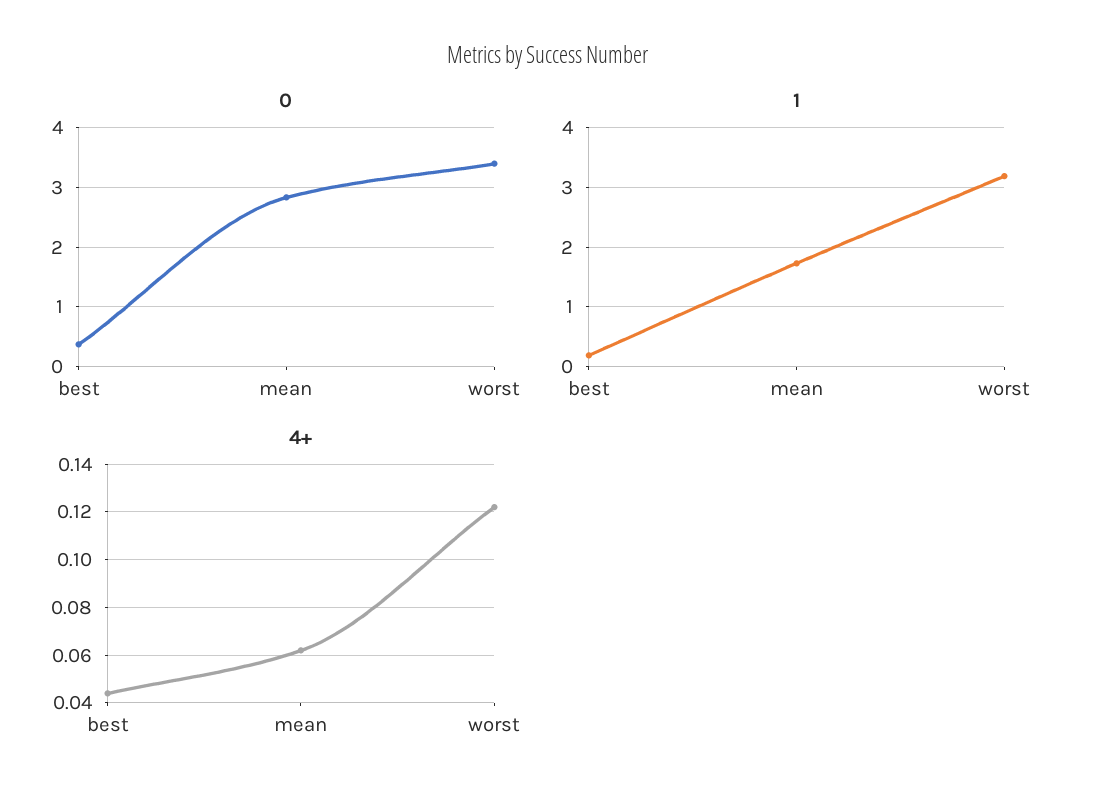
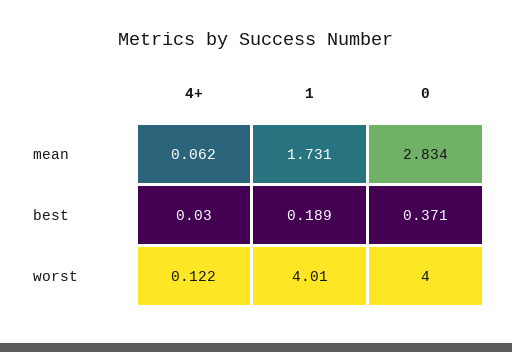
0, worst: 3.4 -> 4
1, worst: 3.2 -> 4.01
4+, best: 0.045 -> 0.03

